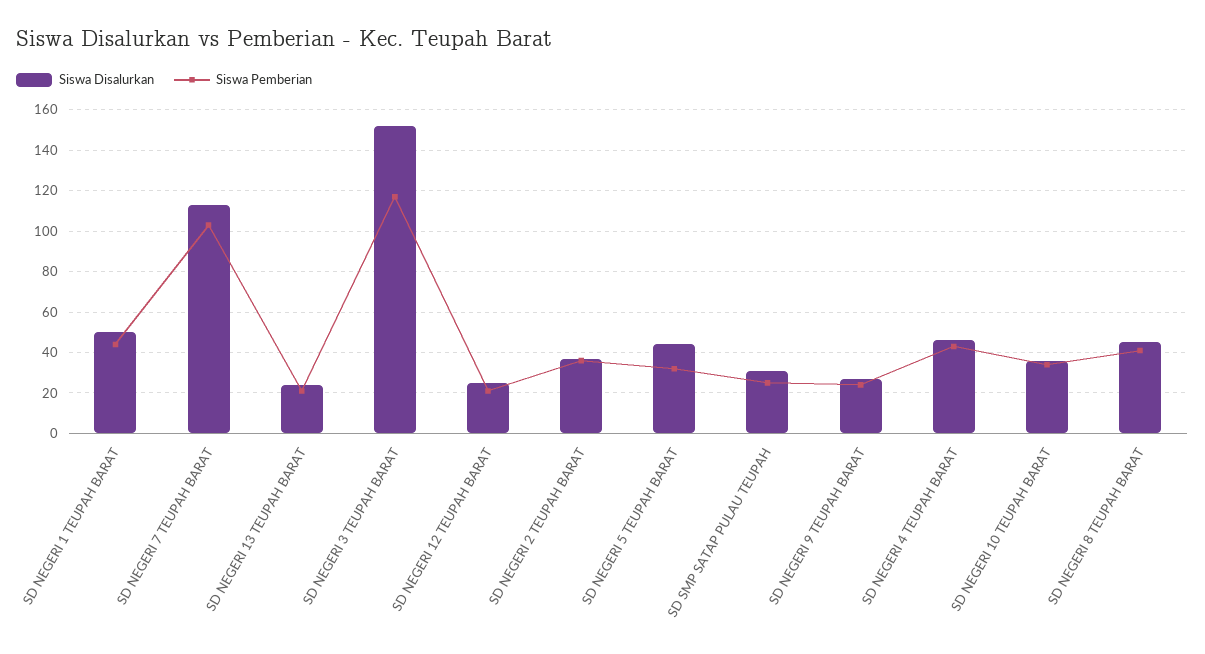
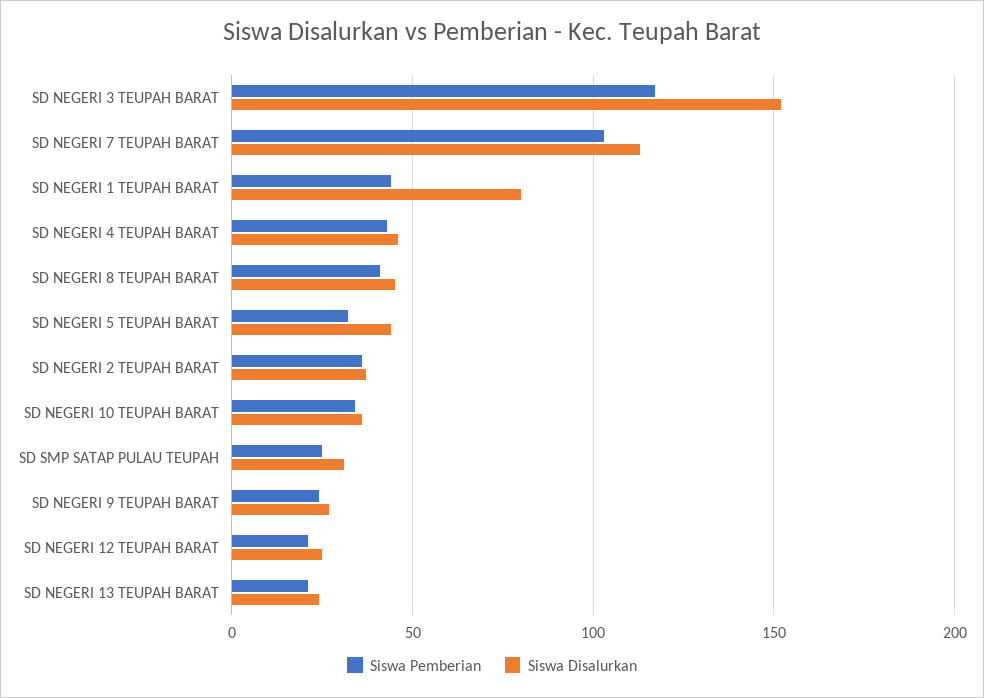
Siswa Disalurkan, SD NEGERI 1 TEUPAH BARAT: 50 -> 80

